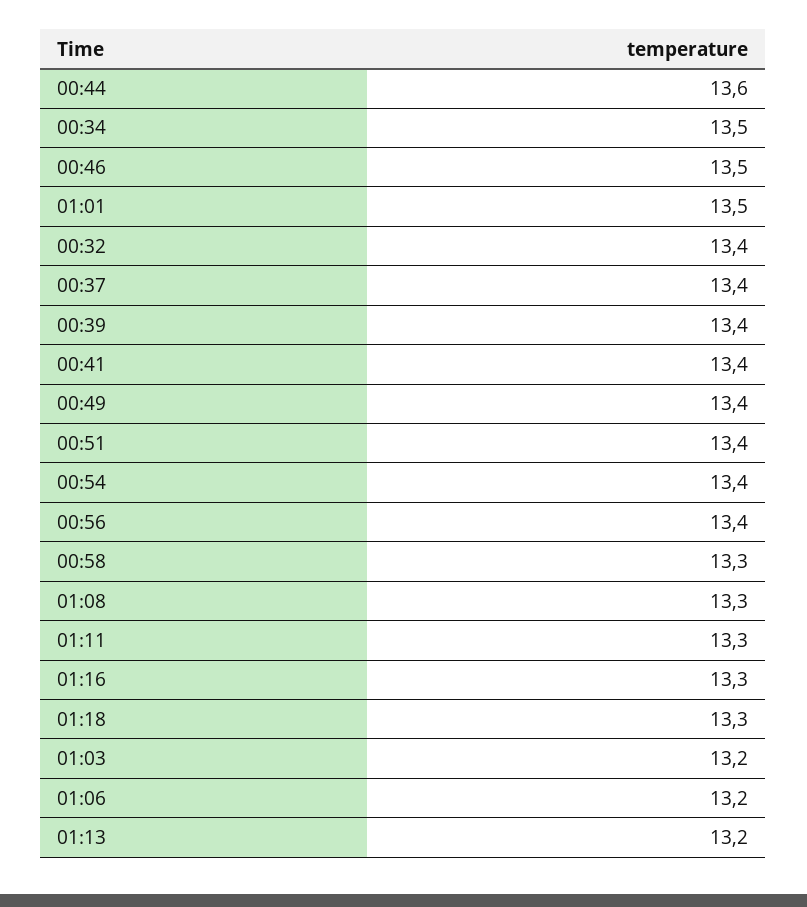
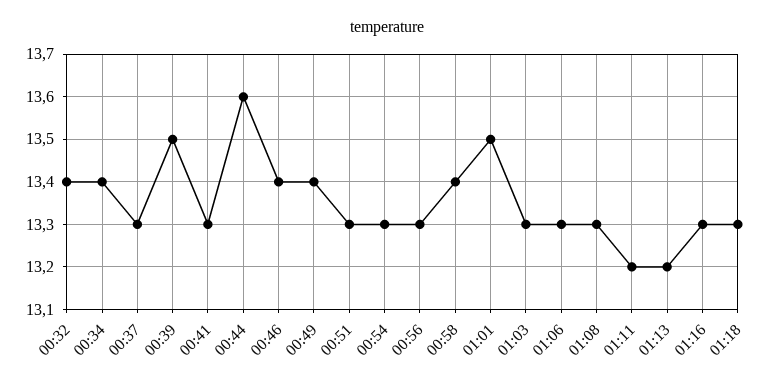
00:34: 13.5 -> 13.4
00:46: 13.5 -> 13.4
00:37: 13.4 -> 13.3
00:39: 13.4 -> 13.5
00:41: 13.4 -> 13.3
00:51: 13.4 -> 13.3
00:54: 13.4 -> 13.3
00:56: 13.4 -> 13.3
00:58: 13.3 -> 13.4
01:11: 13.3 -> 13.2
01:03: 13.2 -> 13.3
01:06: 13.2 -> 13.3

